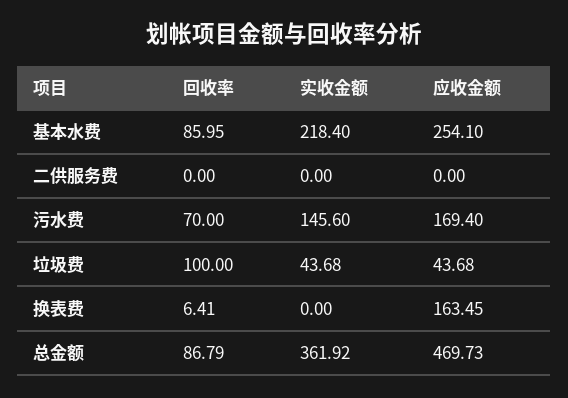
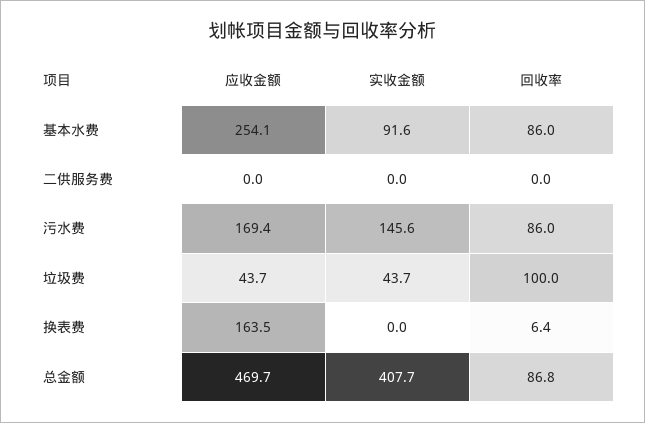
实收金额, 基本水费: 218.4 -> 91.6
回收率, 污水费: 70 -> 86
实收金额, 总金额: 361.92 -> 407.7

